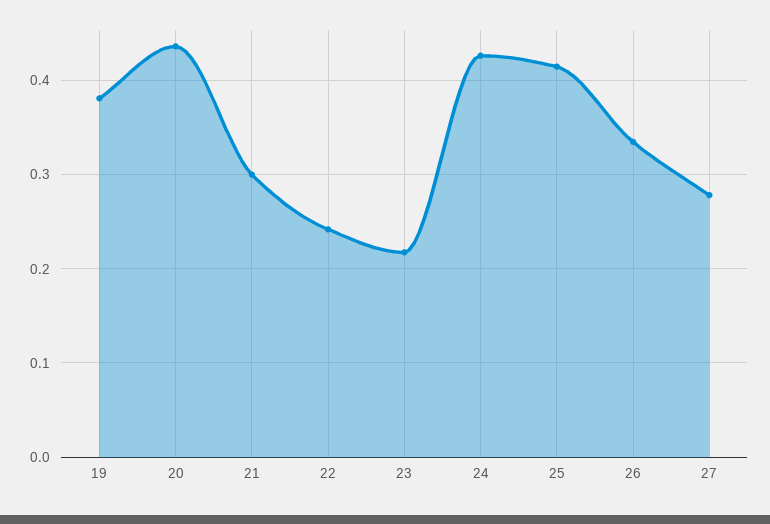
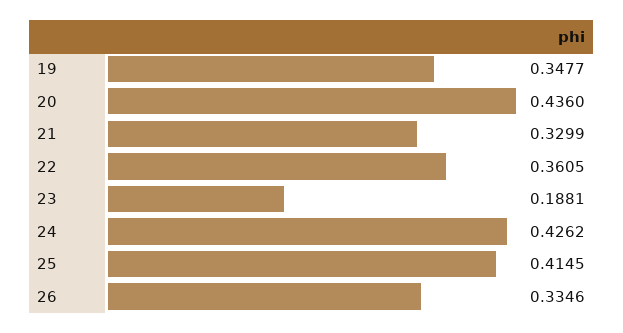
19: 0.38 -> 0.3477
21: 0.3 -> 0.3299
22: 0.24 -> 0.3605
23: 0.22 -> 0.1881
27: 0.28 -> none

